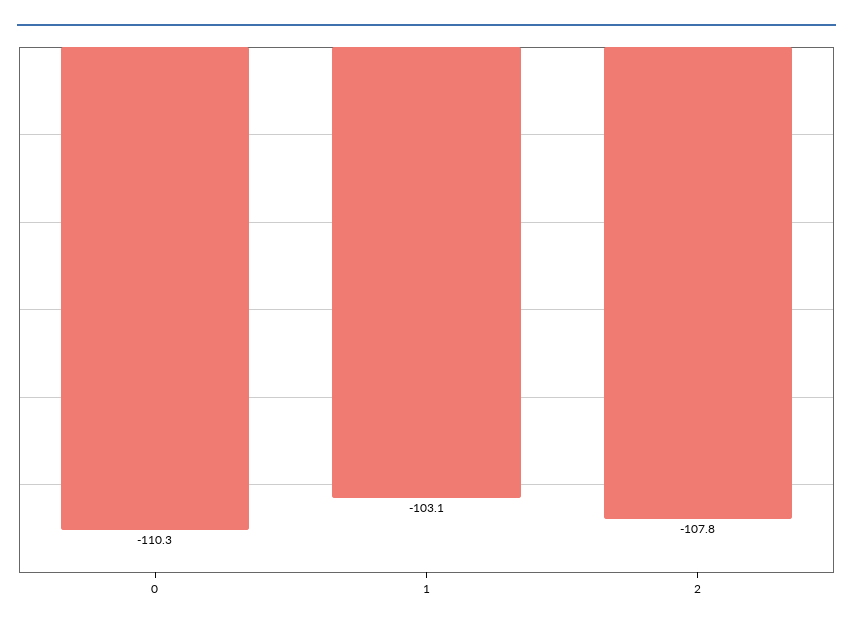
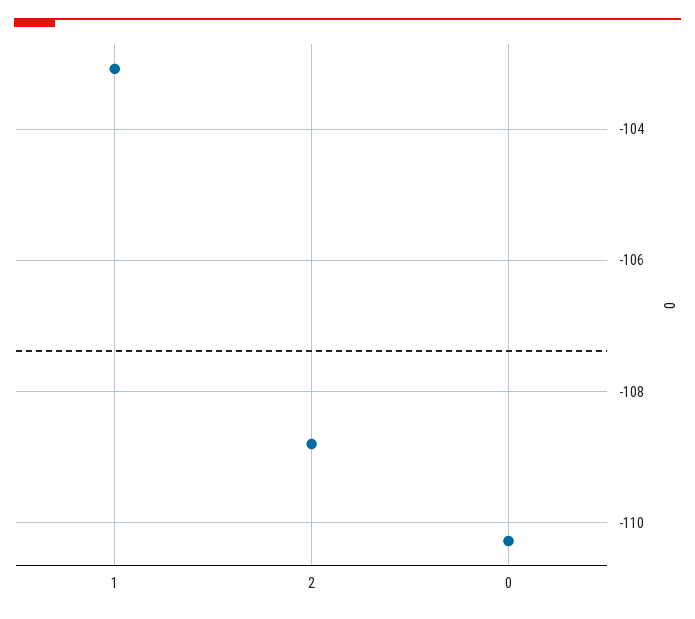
2: -107.8 -> -108.8

